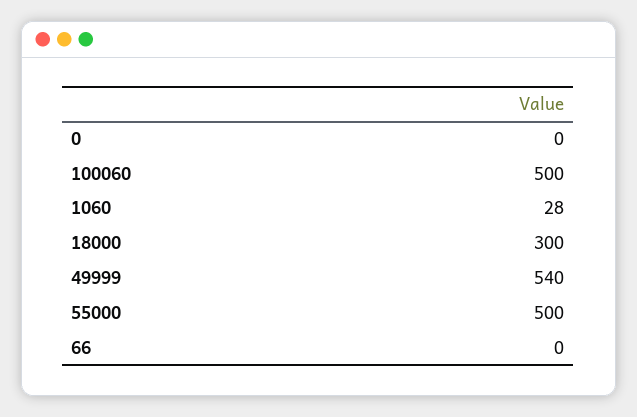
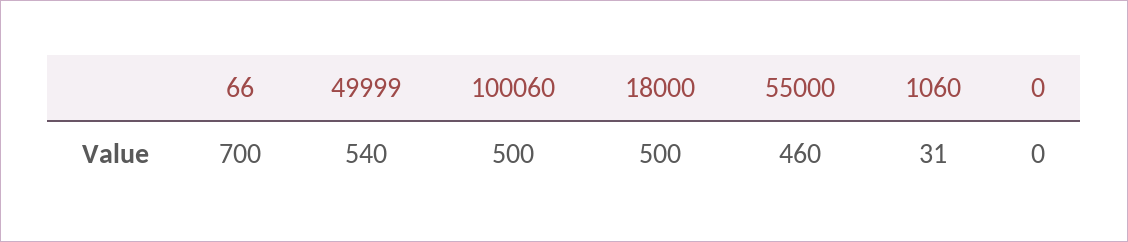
1060: 28 -> 31
18000: 300 -> 500
55000: 500 -> 460
66: 0 -> 700

